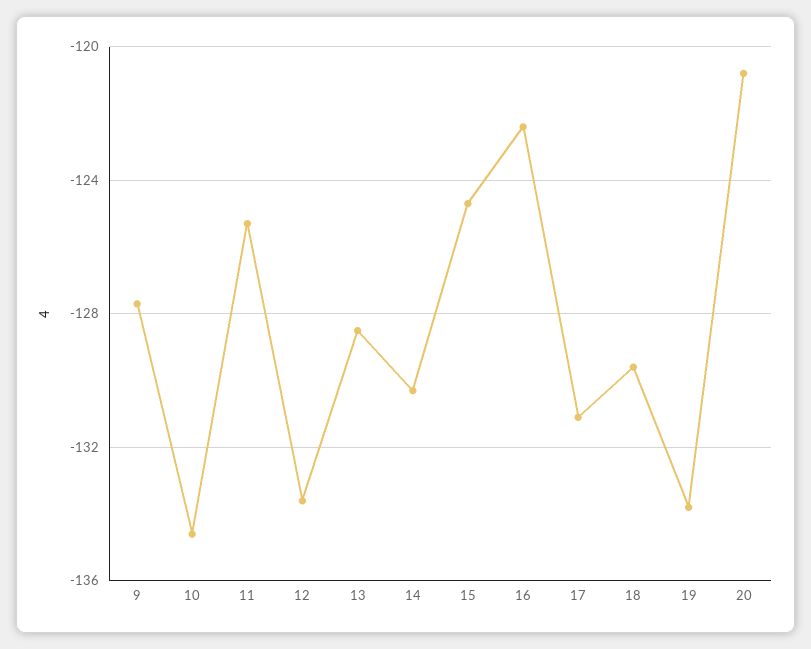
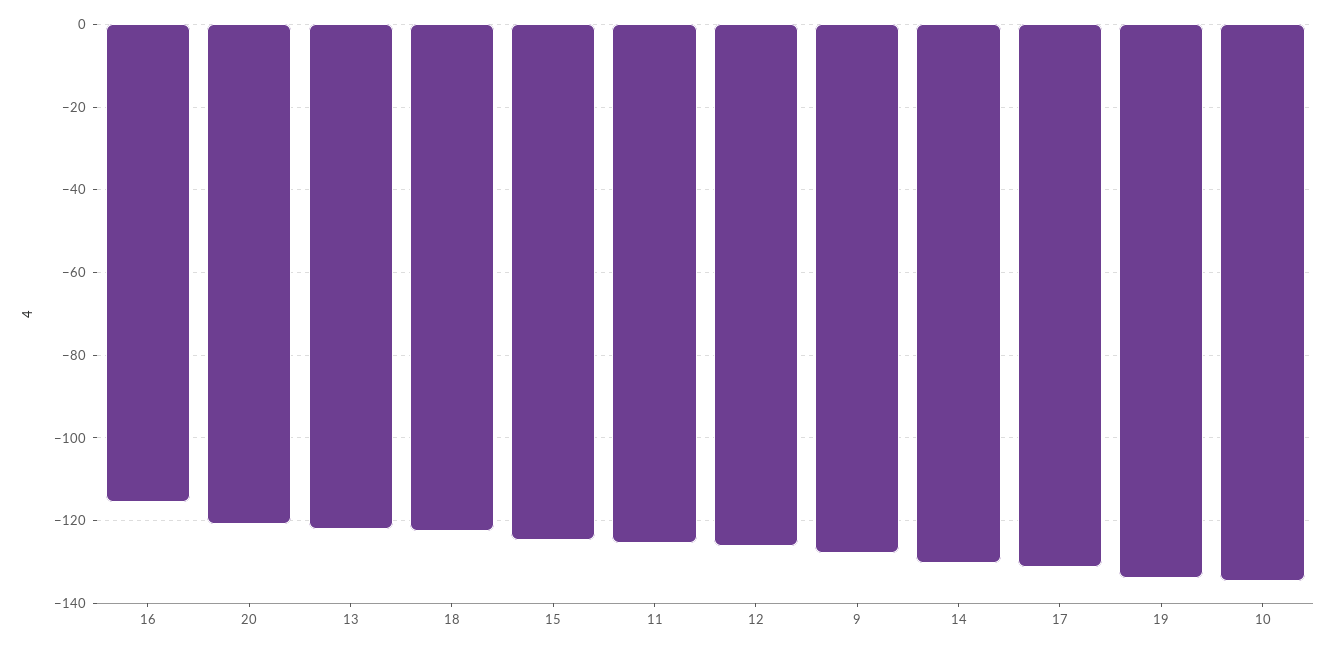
12: -133.5 -> -126
13: -128.5 -> -122
16: -122.5 -> -116
18: -129.5 -> -122

